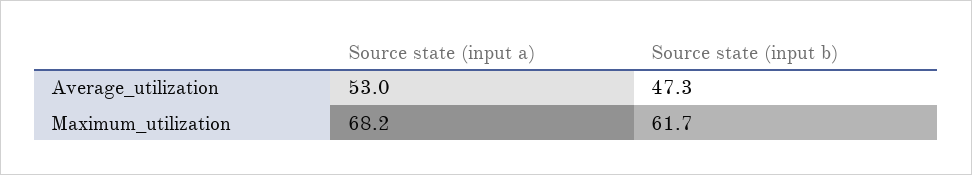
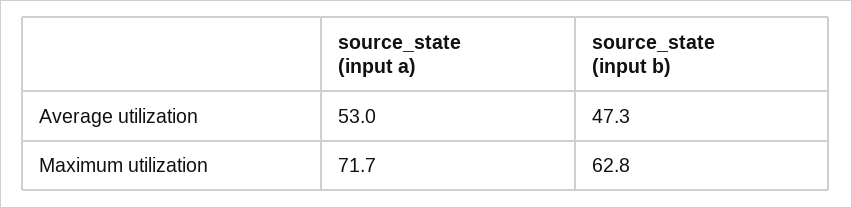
Source state (input a), Maximum_utilization: 68.2 -> 71.7
Source state (input b), Maximum_utilization: 61.7 -> 62.8

